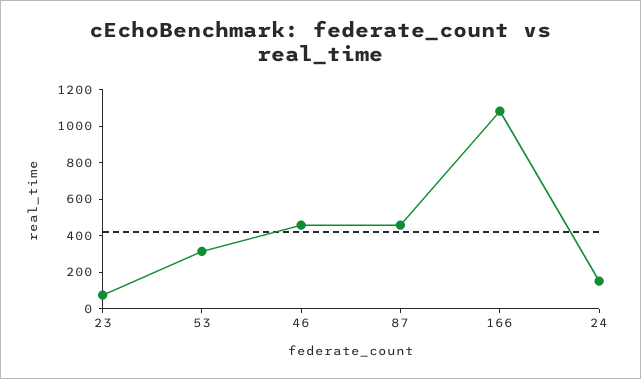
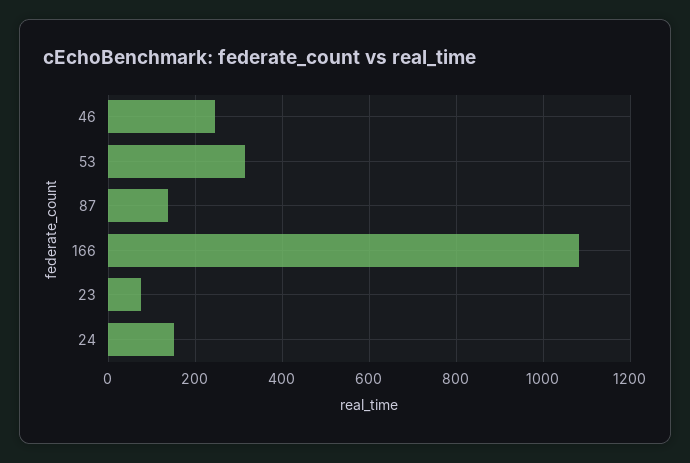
46: 450 -> 240
87: 450 -> 140

